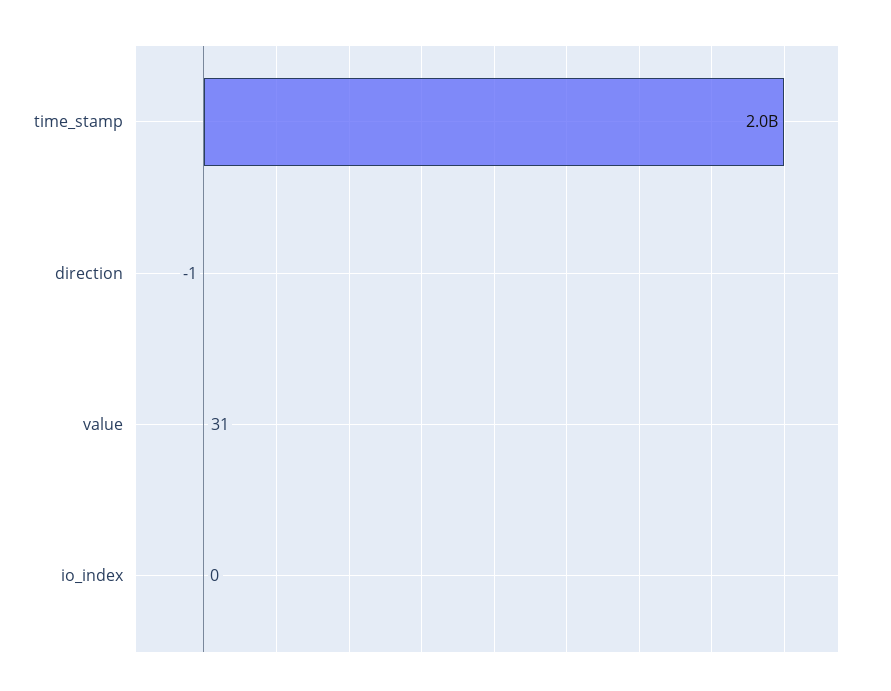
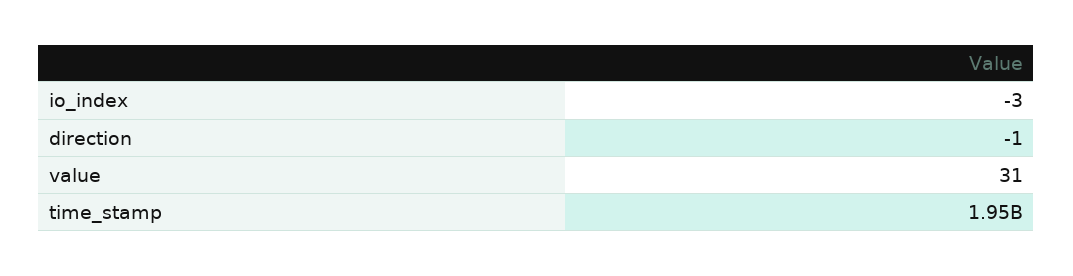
io_index: 0 -> -3

